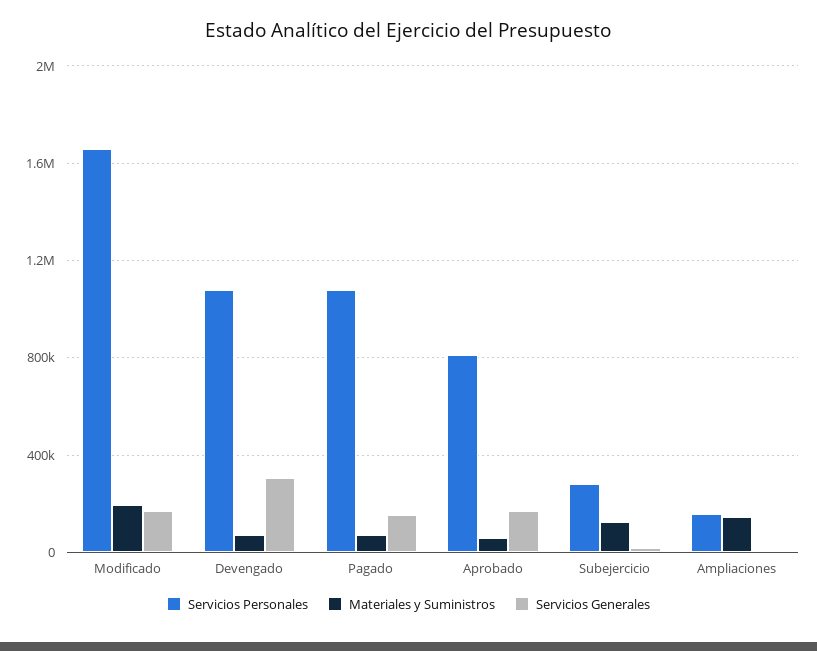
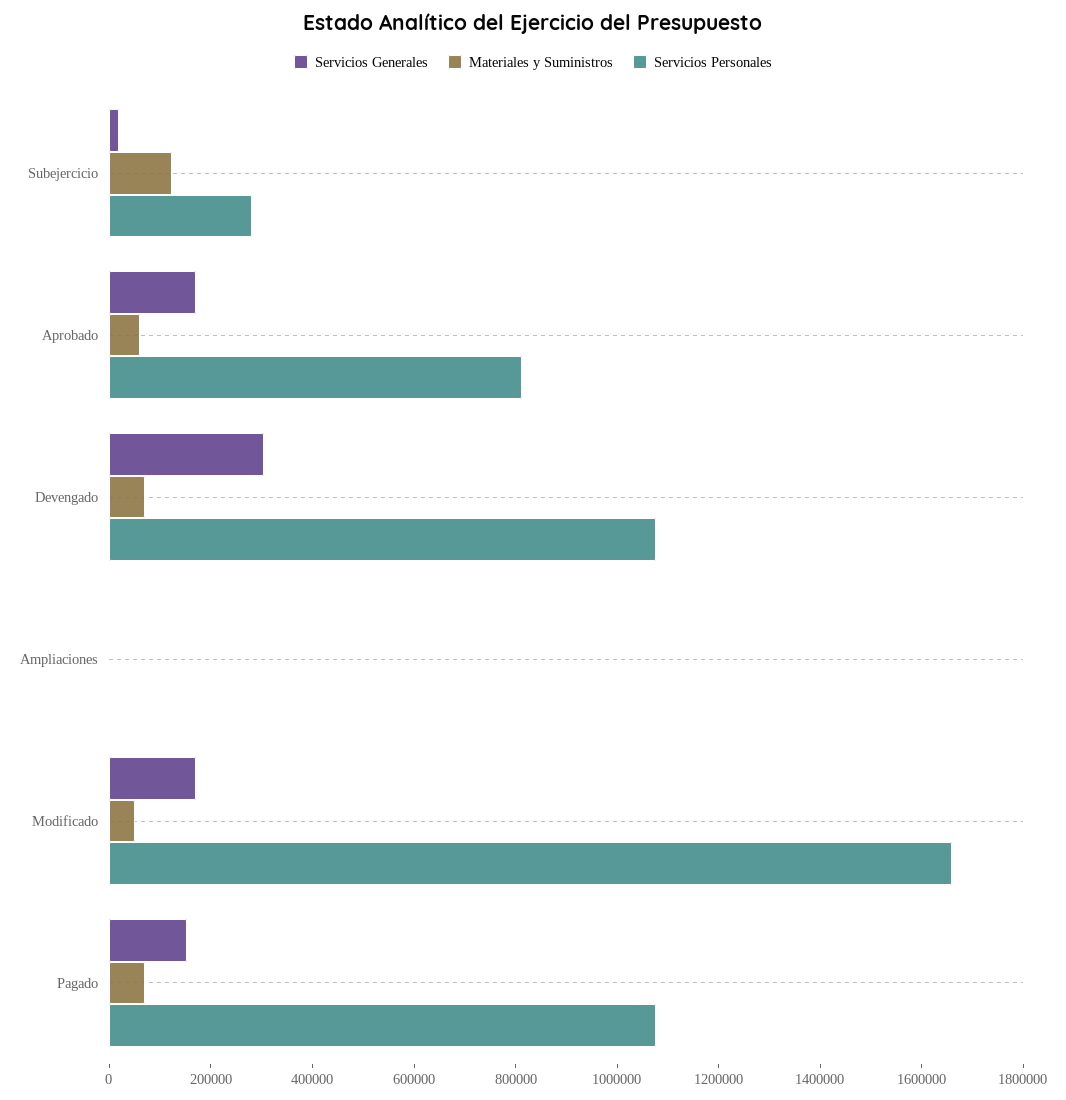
Materiales y Suministros, Modificado: 200000 -> 50000
Servicios Personales, Ampliaciones: 150000 -> 0
Materiales y Suministros, Ampliaciones: 150000 -> 0

